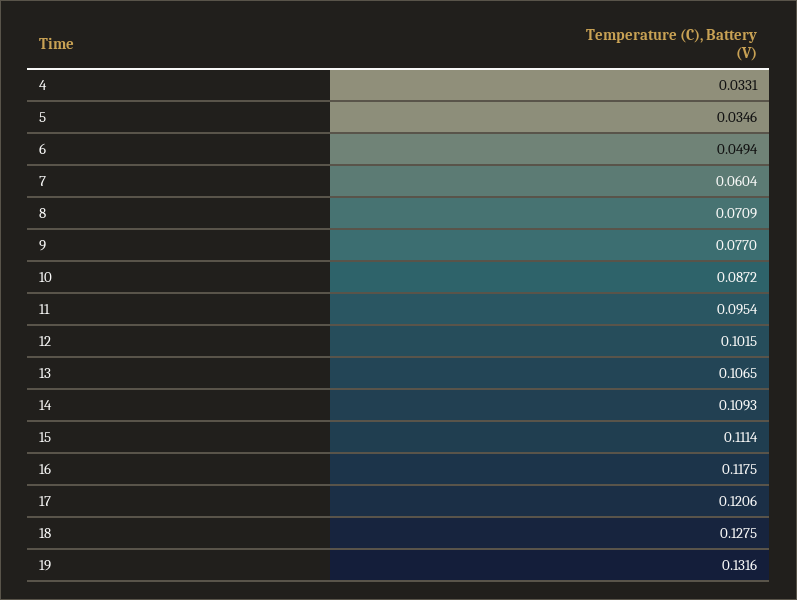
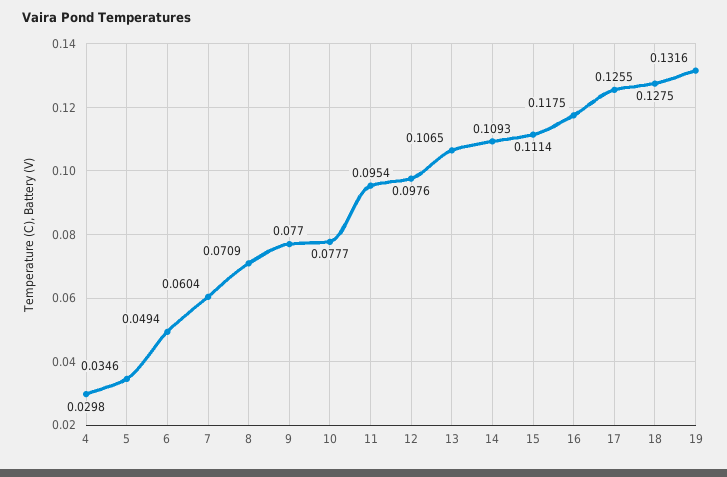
4: 0.0331 -> 0.0298
10: 0.0872 -> 0.0777
12: 0.1015 -> 0.0976
17: 0.1206 -> 0.1255

